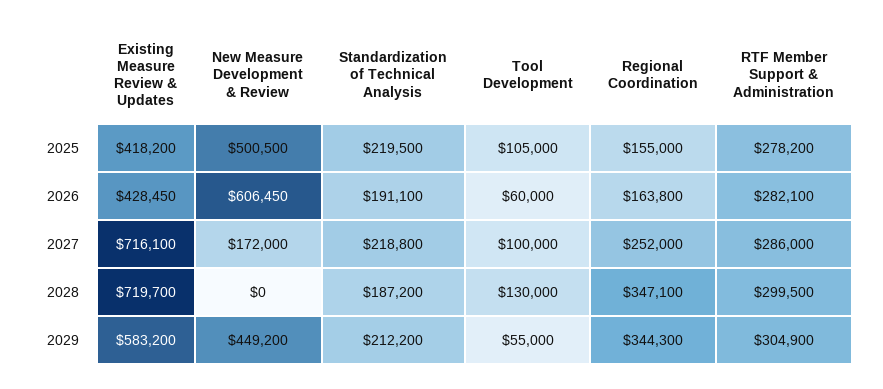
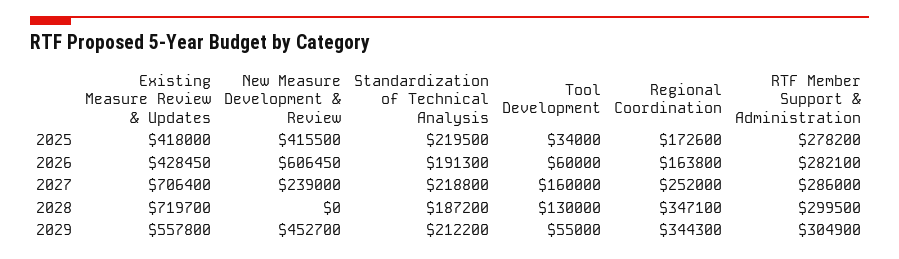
Existing Measure Review & Updates, 2025: 418200 -> 418000
New Measure Development & Review, 2025: 500500 -> 415500
Tool Development, 2025: 105000 -> 34000
Regional Coordination, 2025: 155000 -> 172600
Standardization of Technical Analysis, 2026: 191100 -> 191300
Existing Measure Review & Updates, 2027: 716100 -> 706400
New Measure Development & Review, 2027: 172000 -> 239000
Tool Development, 2027: 100000 -> 160000
Existing Measure Review & Updates, 2029: 583200 -> 557800
New Measure Development & Review, 2029: 449200 -> 452700

